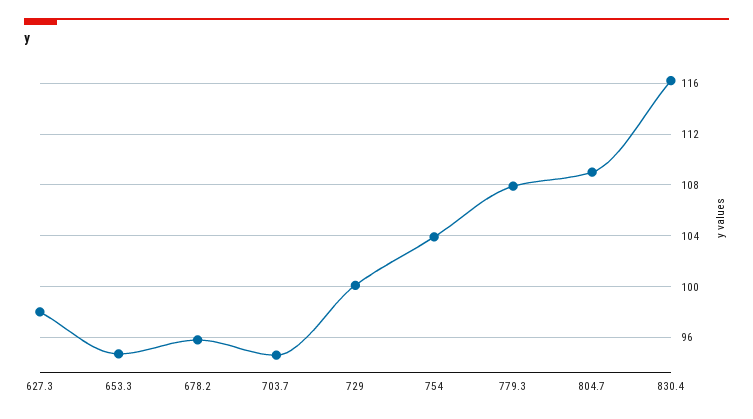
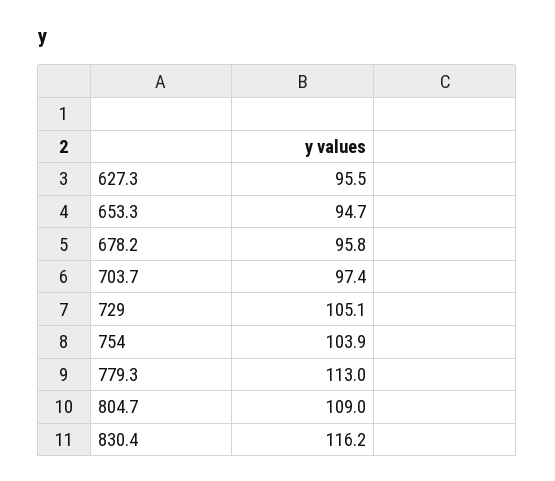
627.3: 98 -> 95.5
703.7: 94.5 -> 97.4
729: 100 -> 105.1
779.3: 108 -> 113

